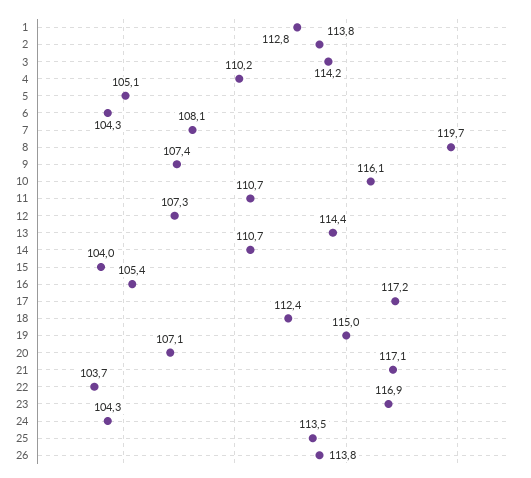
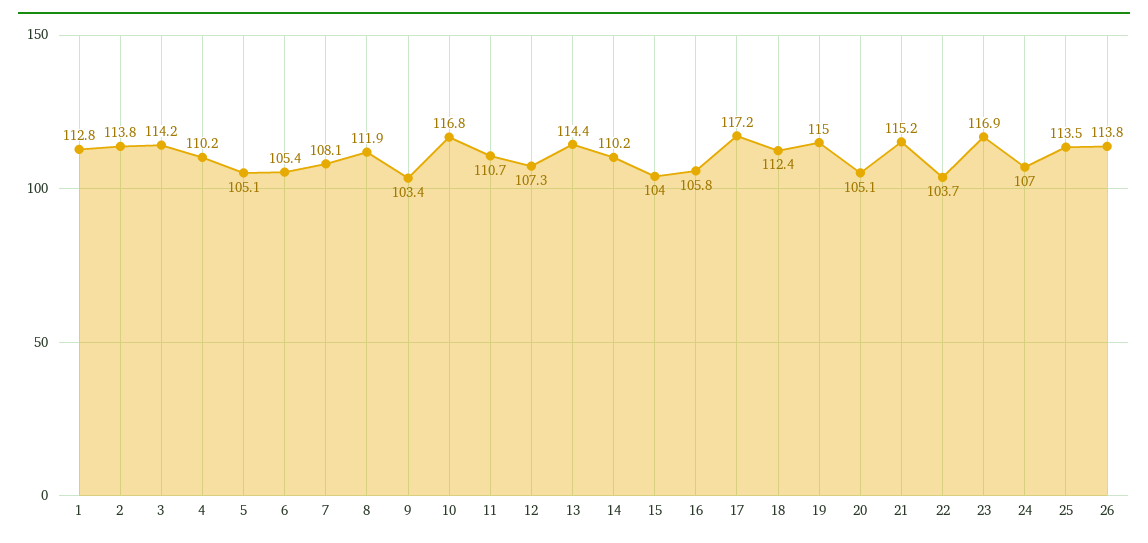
6: 104.3 -> 105.4
8: 119.7 -> 111.9
9: 107.4 -> 103.4
10: 116.1 -> 116.8
14: 110.7 -> 110.2
16: 105.4 -> 105.8
20: 107.1 -> 105.1
21: 117.1 -> 115.2
24: 104.3 -> 107

